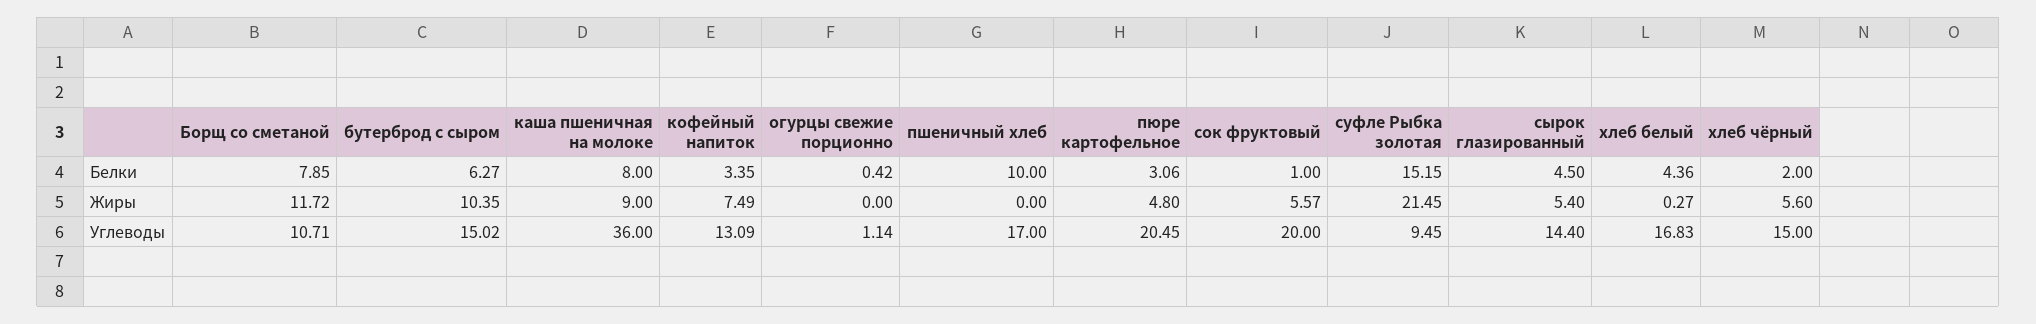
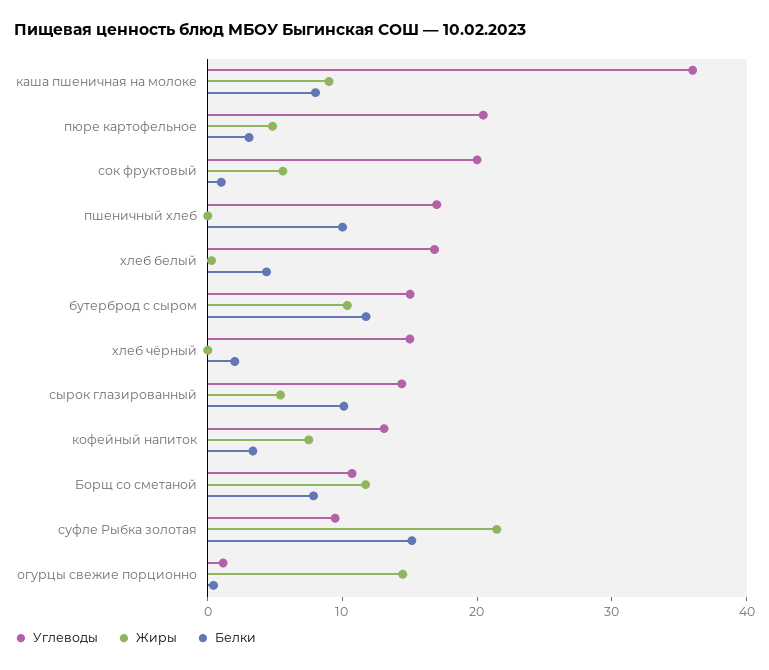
Белки, бутерброд с сыром: 6.27 -> 12
Белки, сырок глазированный: 4.5 -> 10
Жиры, огурцы свежие порционно: 0 -> 14
Жиры, хлеб чёрный: 5.6 -> 0

